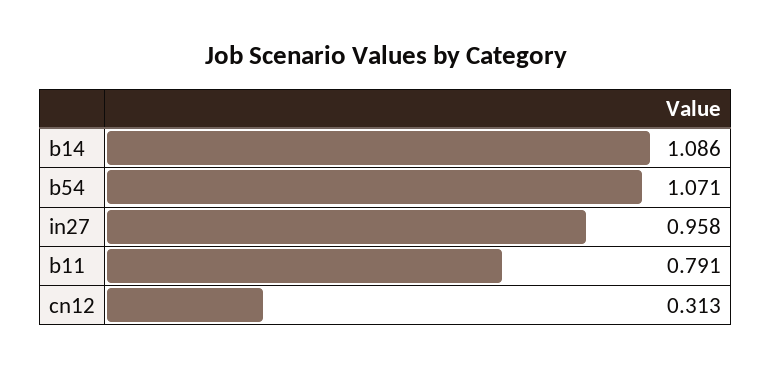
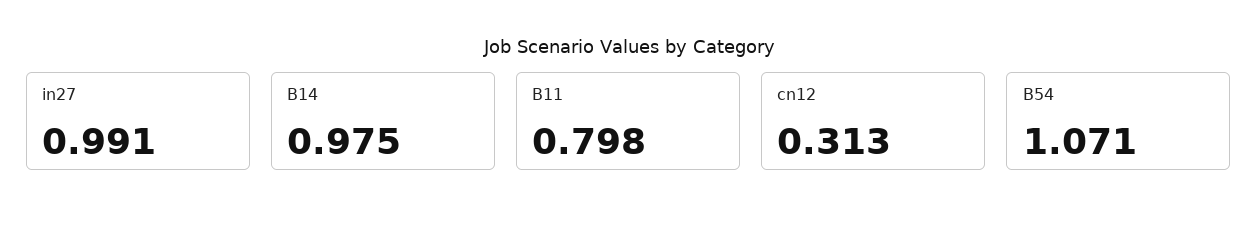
b14: 1.086 -> 0.975
in27: 0.958 -> 0.991
b11: 0.791 -> 0.798

